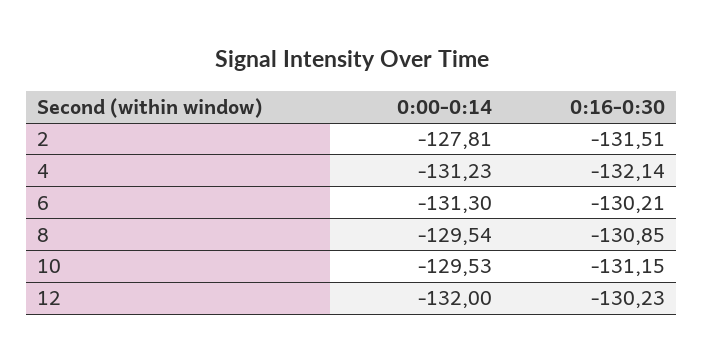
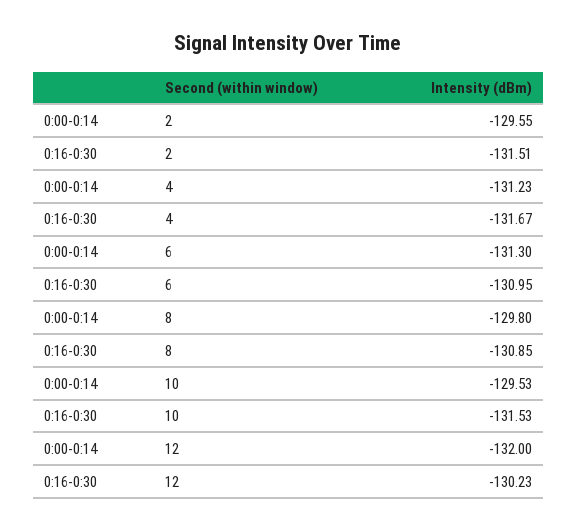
0:00-0:14, 2: -127.81 -> -129.55
0:16-0:30, 4: -132.14 -> -131.67
0:16-0:30, 6: -130.21 -> -130.95
0:00-0:14, 8: -129.54 -> -129.8
0:16-0:30, 10: -131.15 -> -131.53

